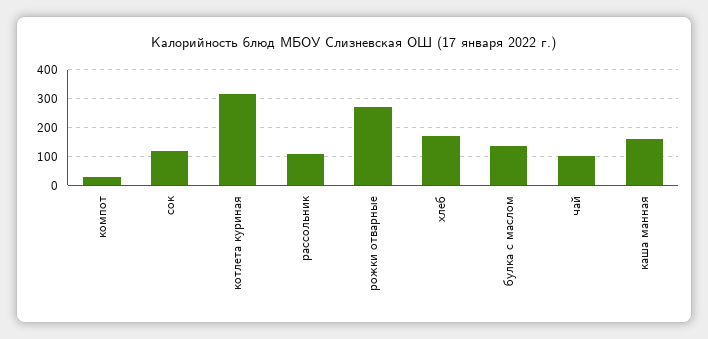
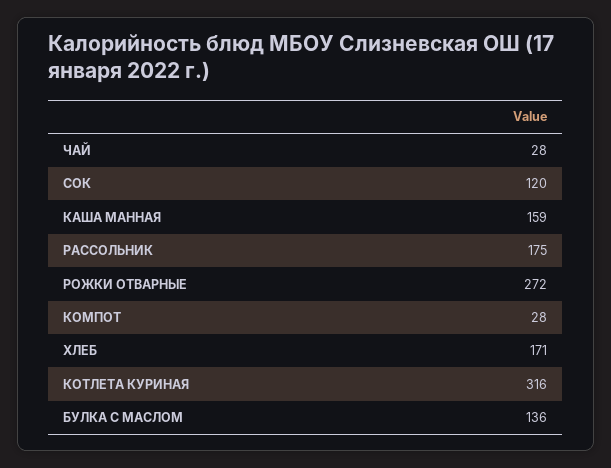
рассольник: 100 -> 175
чай: 100 -> 28

